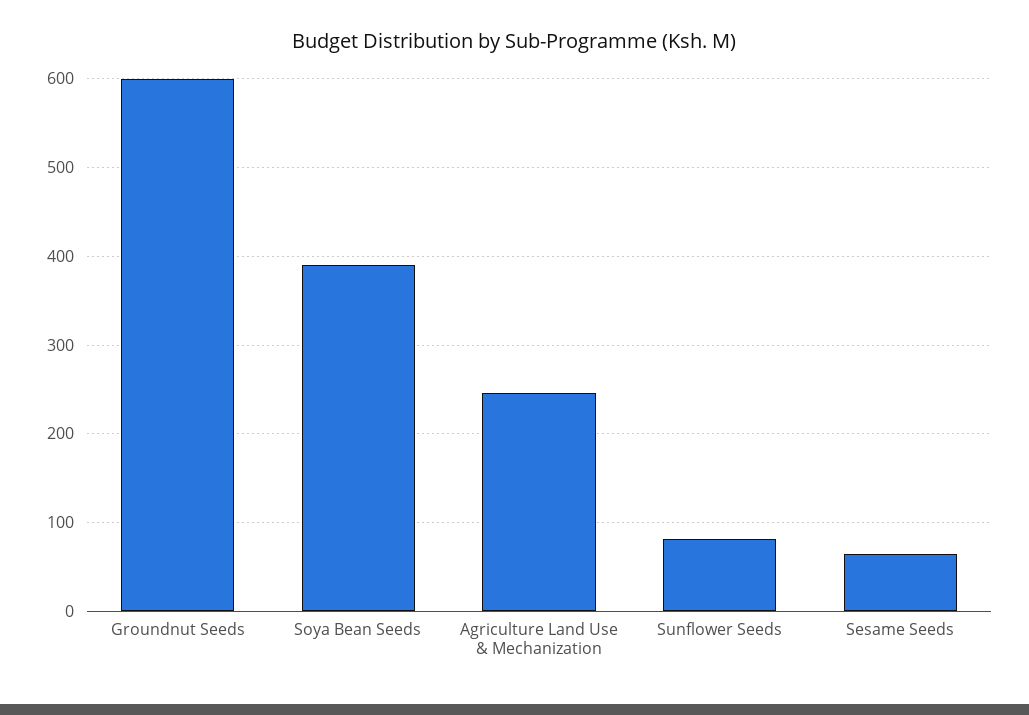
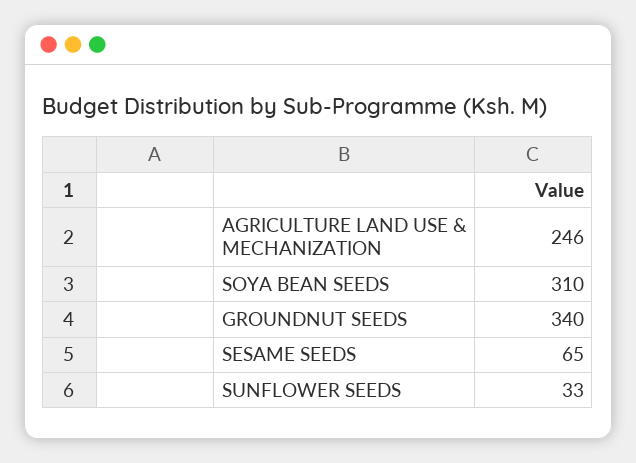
Groundnut Seeds: 600 -> 340
Soya Bean Seeds: 390 -> 310
Sunflower Seeds: 80 -> 33

